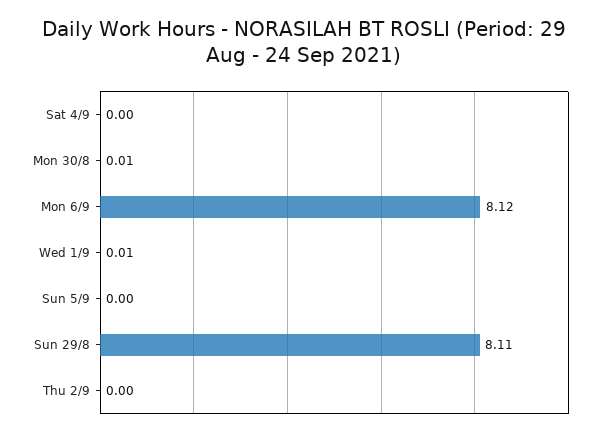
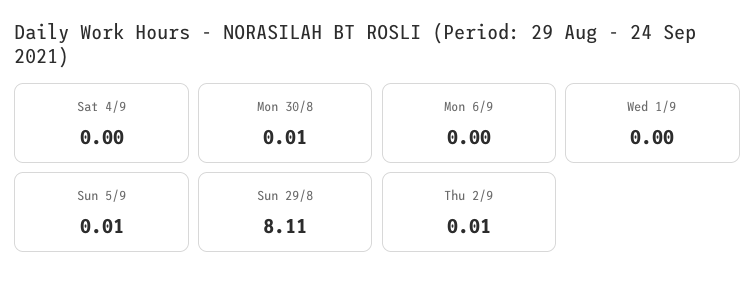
Mon 6/9: 8.12 -> 0
Wed 1/9: 0.01 -> 0
Sun 5/9: 0 -> 0.01
Thu 2/9: 0 -> 0.01

